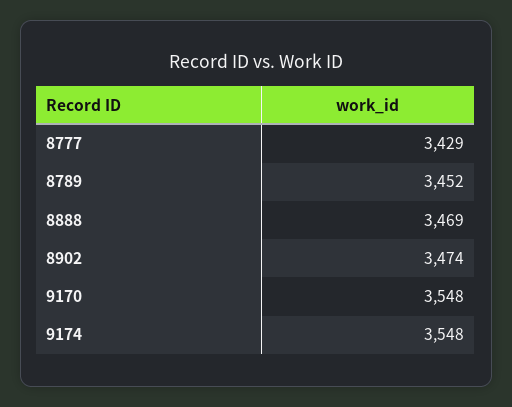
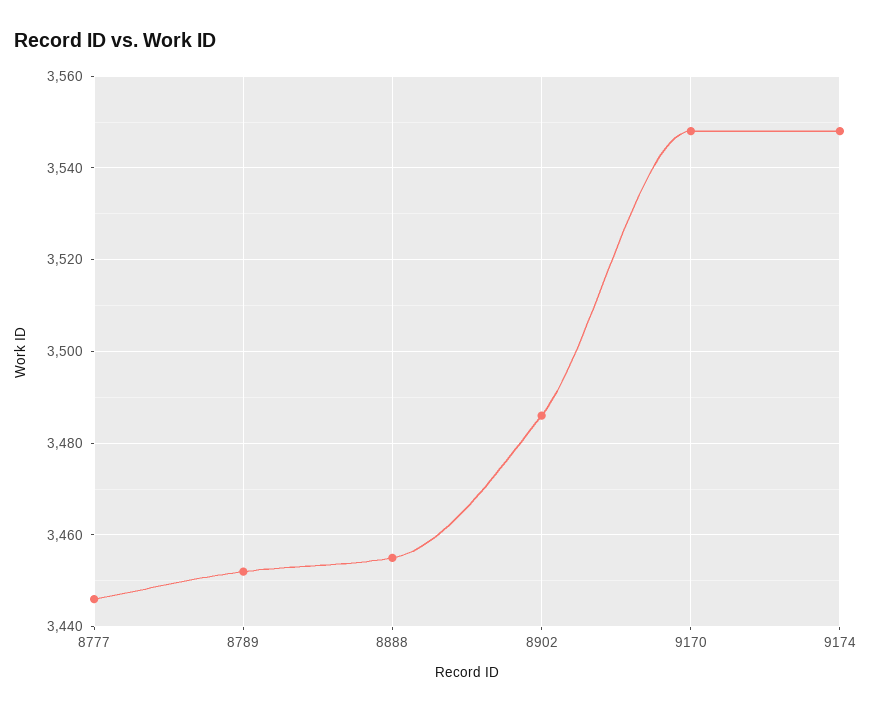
8777: 3429 -> 3445
8888: 3469 -> 3455
8902: 3474 -> 3485

